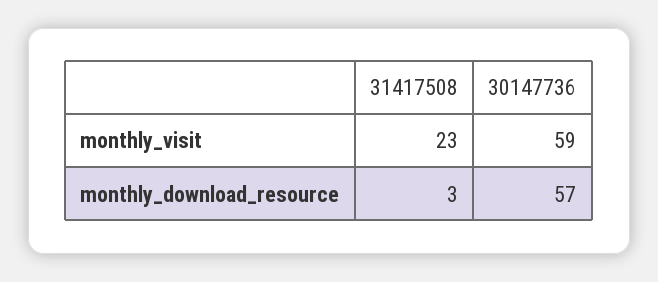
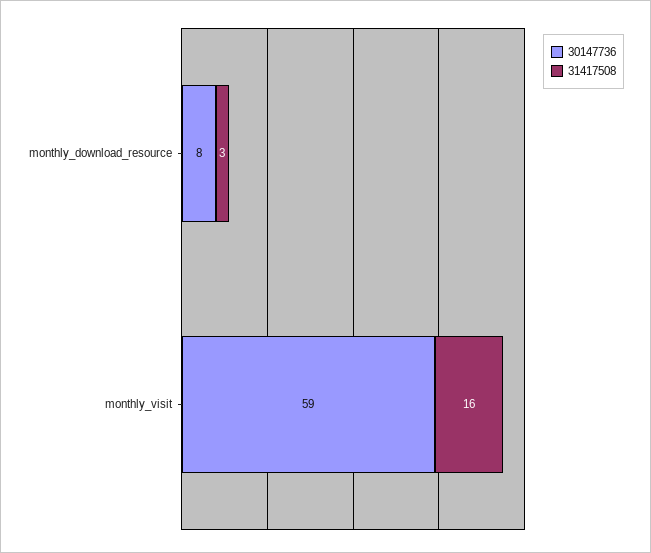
31417508, monthly_visit: 23 -> 16
30147736, monthly_download_resource: 57 -> 8

